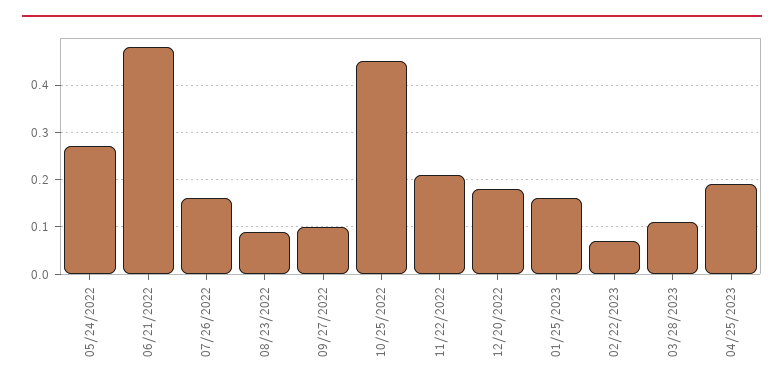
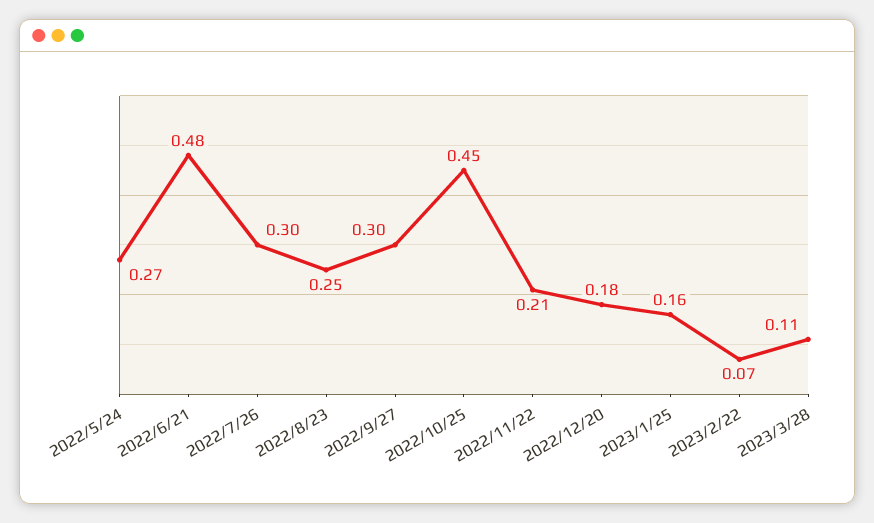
07/26/2022: 0.15 -> 0.3
08/23/2022: 0.1 -> 0.25
09/27/2022: 0.1 -> 0.3
04/25/2023: 0.2 -> none

